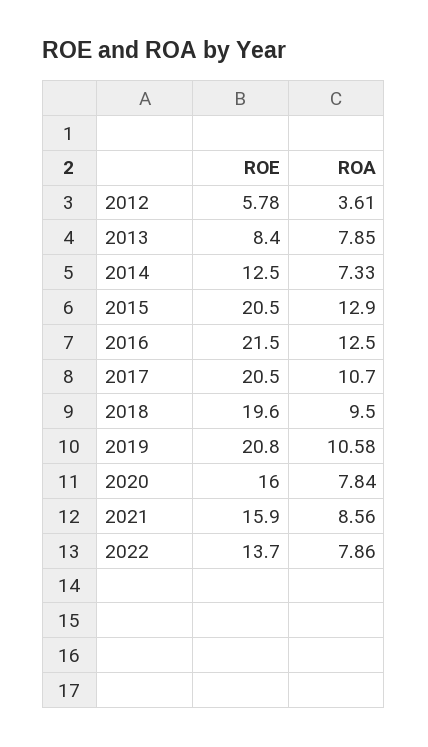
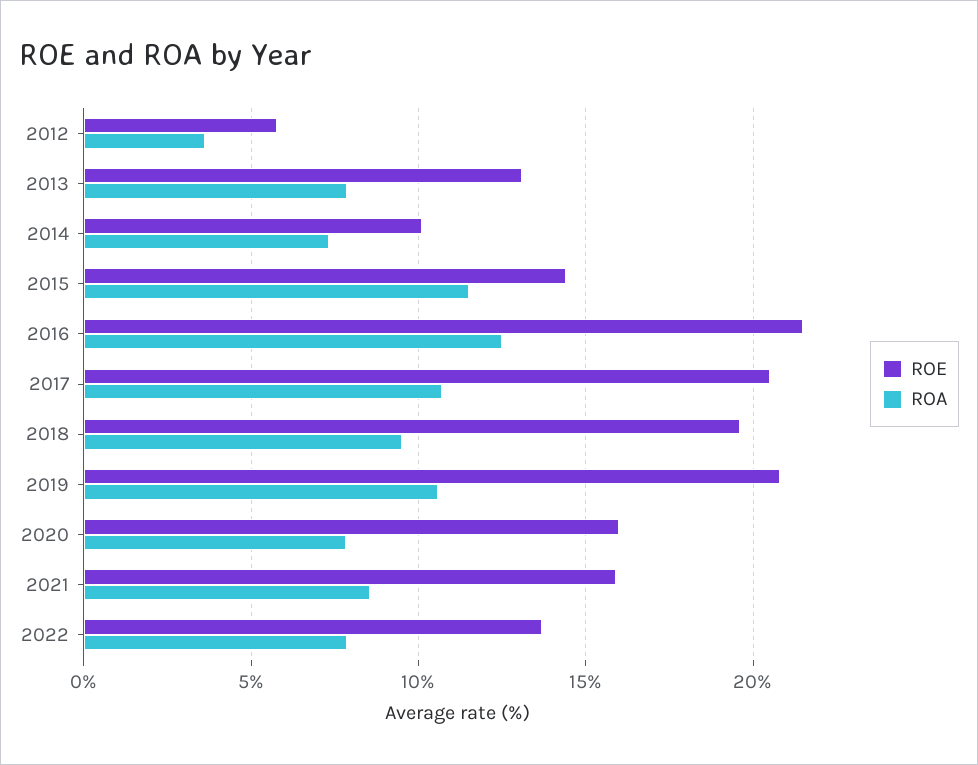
ROE, 2013: 8.4 -> 13
ROE, 2014: 12.5 -> 10
ROE, 2015: 20.5 -> 14.5
ROA, 2015: 12.9 -> 11.5

